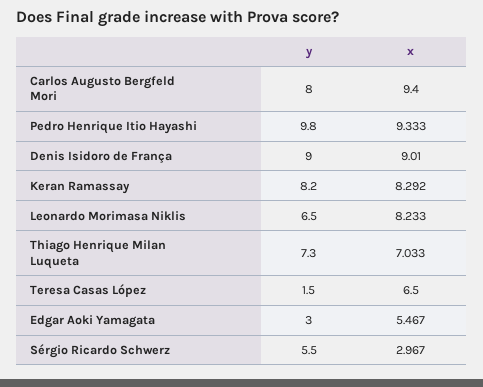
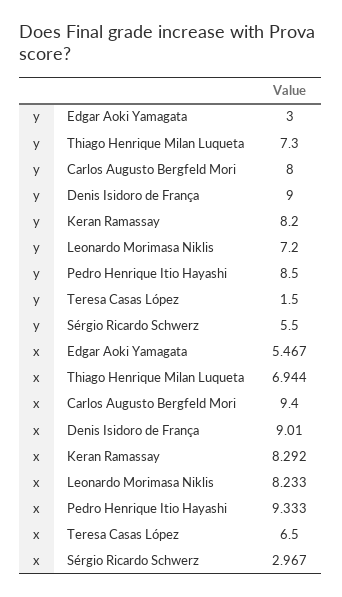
y, Pedro Henrique Itio Hayashi: 9.8 -> 8.5
y, Leonardo Morimasa Niklis: 6.5 -> 7.2
x, Thiago Henrique Milan Luqueta: 7.033 -> 6.944

